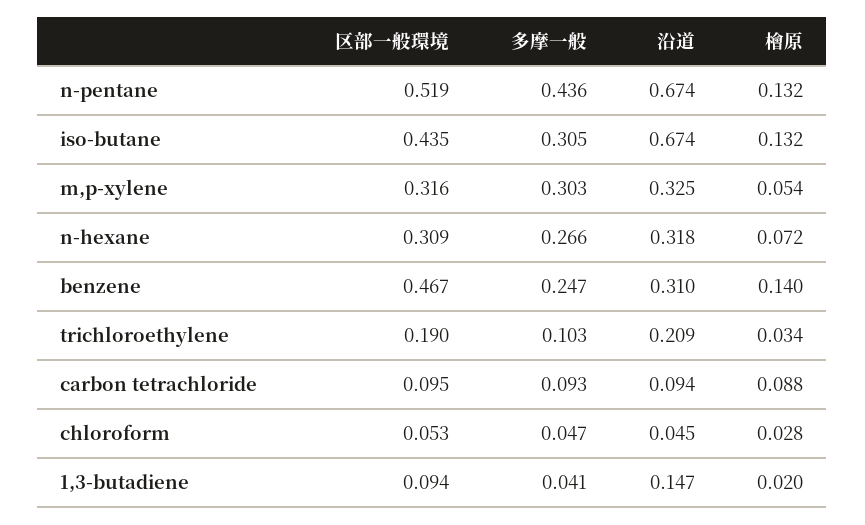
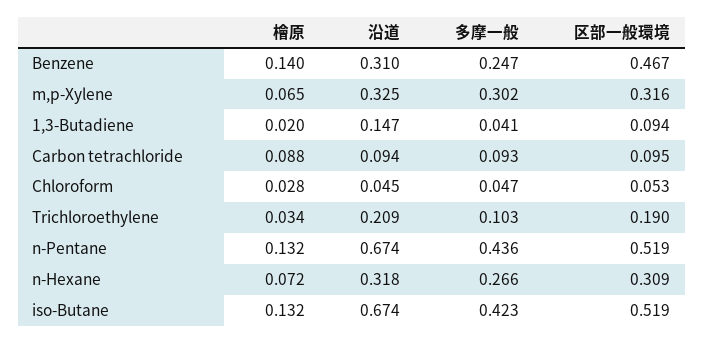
区部一般環境, iso-butane: 0.435 -> 0.519
多摩一般, iso-butane: 0.305 -> 0.423
多摩一般, m,p-xylene: 0.303 -> 0.302
檜原, m,p-xylene: 0.054 -> 0.065

